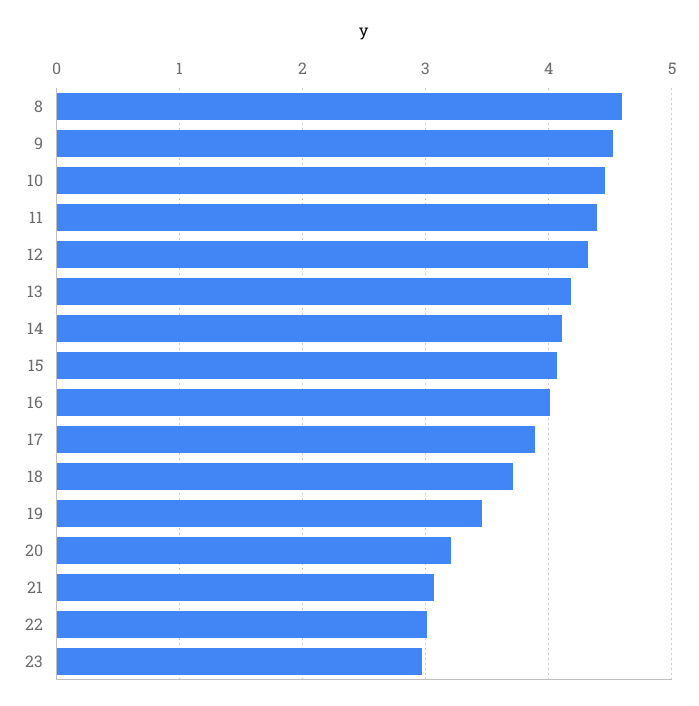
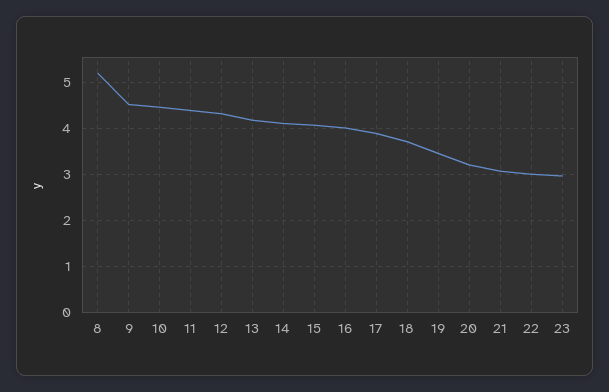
8: 4.6 -> 5.2

